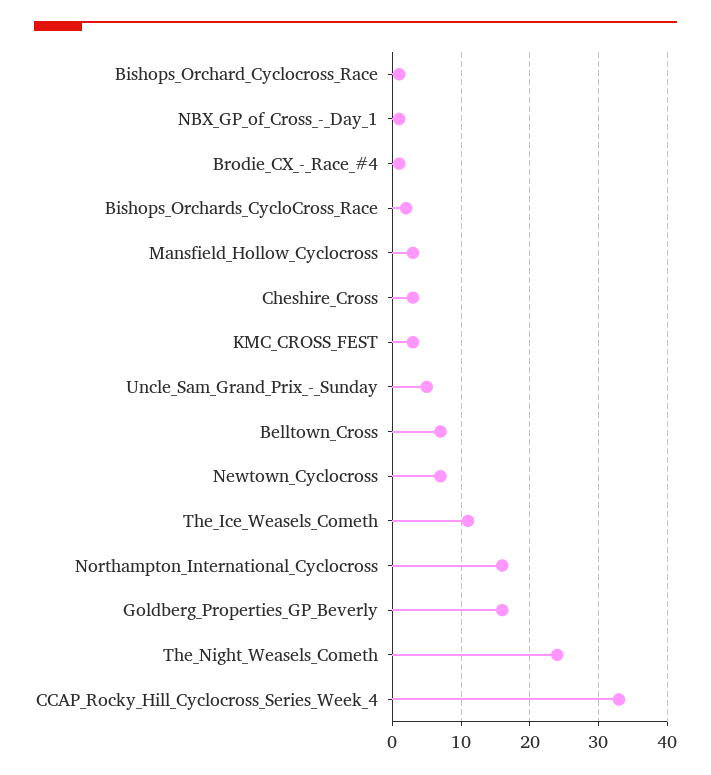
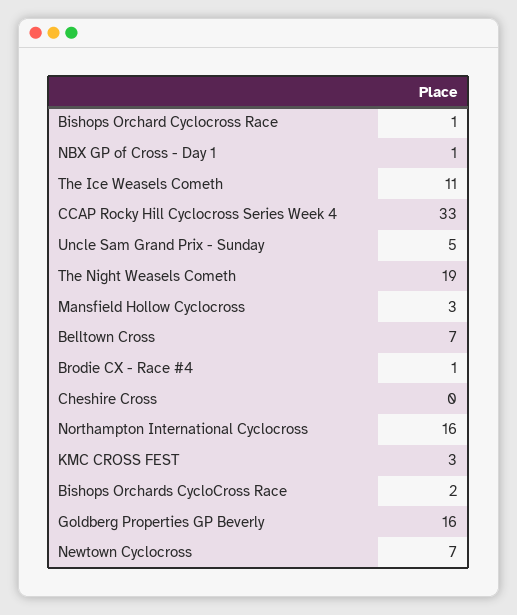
Cheshire_Cross: 3 -> 0
The_Night_Weasels_Cometh: 24 -> 19

